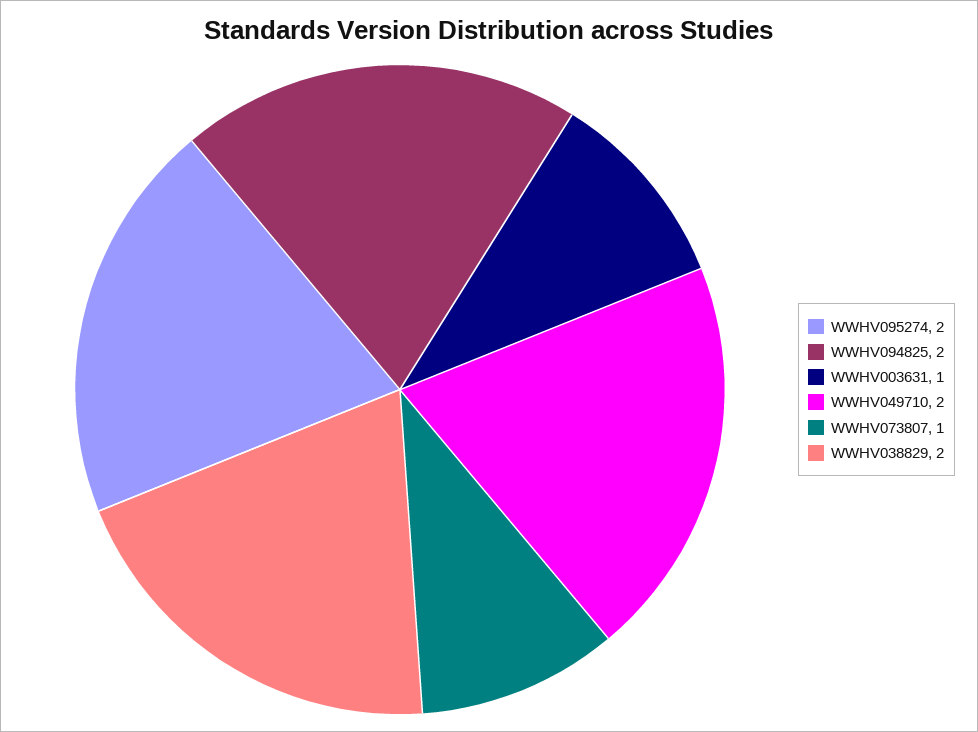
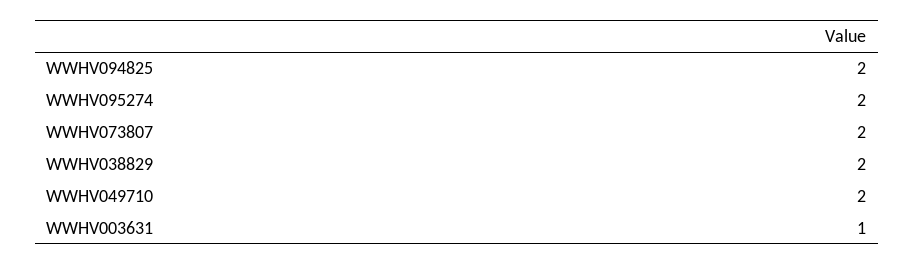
WWHV073807: 1 -> 2

